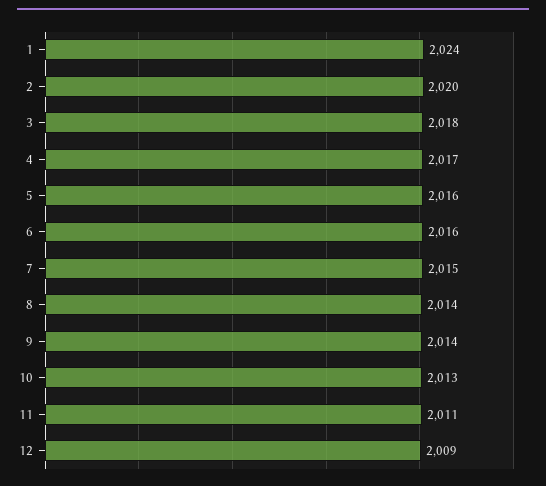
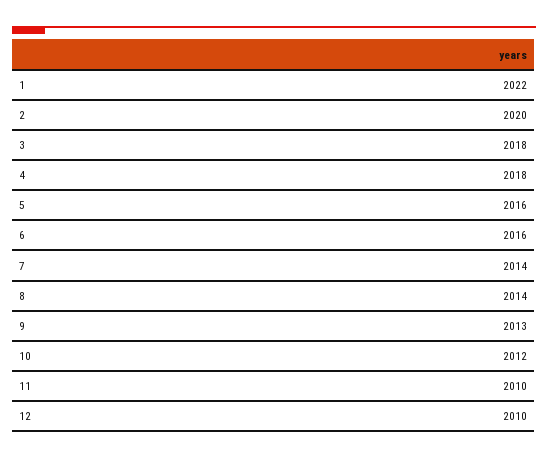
1: 2024 -> 2022
4: 2017 -> 2018
7: 2015 -> 2014
9: 2014 -> 2013
10: 2013 -> 2012
11: 2011 -> 2010
12: 2009 -> 2010

